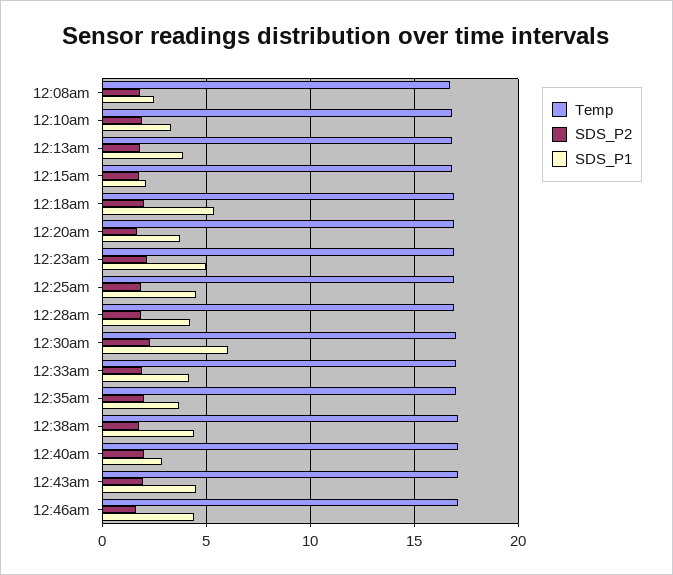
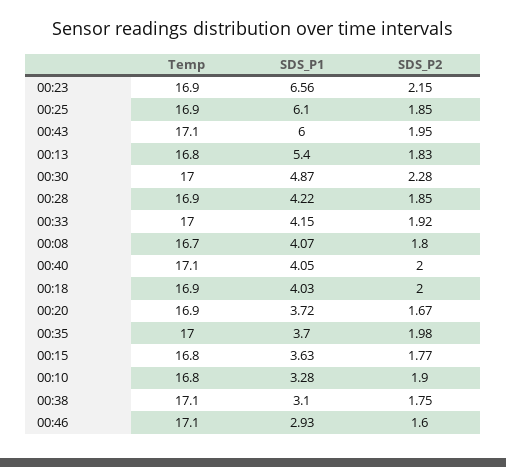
SDS_P1, 12:08am: 2.5 -> 4.07
SDS_P1, 12:13am: 4 -> 5.4
SDS_P1, 12:15am: 2 -> 3.63
SDS_P1, 12:18am: 5.5 -> 4.03
SDS_P1, 12:23am: 5 -> 6.56
SDS_P1, 12:25am: 4.5 -> 6.1
SDS_P1, 12:30am: 6 -> 4.87
SDS_P1, 12:38am: 4.5 -> 3.1
SDS_P1, 12:40am: 3 -> 4.05
SDS_P1, 12:43am: 4.5 -> 6
SDS_P1, 12:46am: 4.5 -> 2.93

